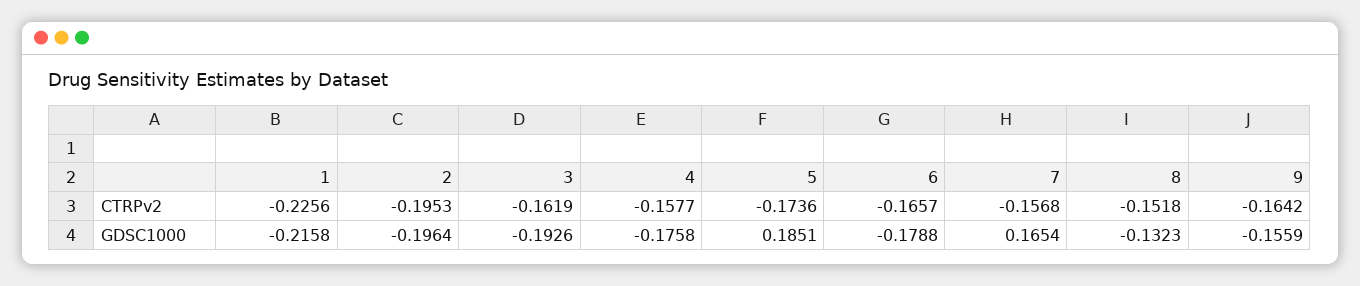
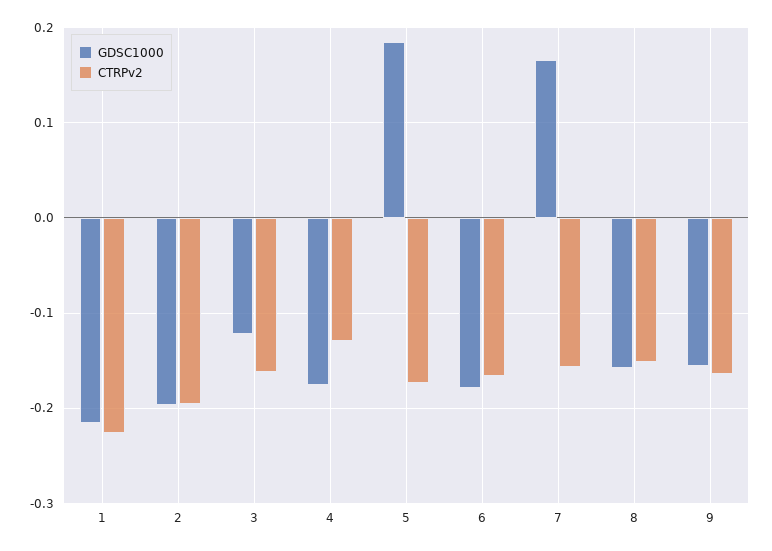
CTRPv2, 4: -0.1577 -> -0.13
GDSC1000, 3: -0.1926 -> -0.12
GDSC1000, 8: -0.1323 -> -0.16

